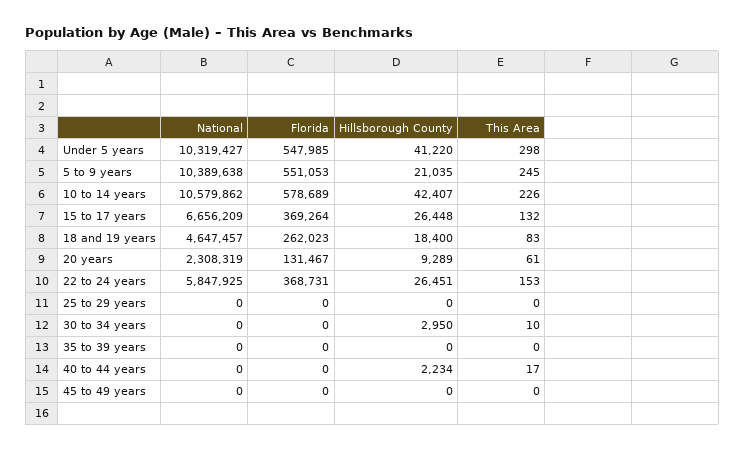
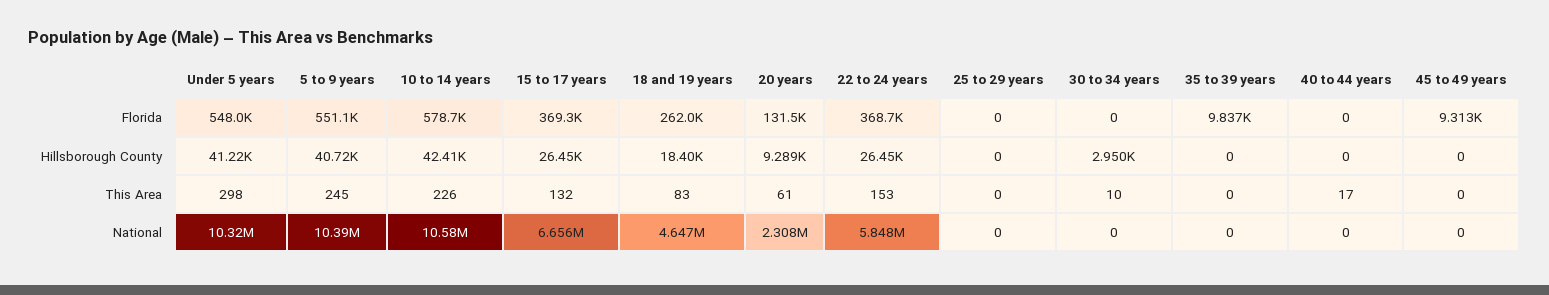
Hillsborough County, 5 to 9 years: 21035 -> 40720
Florida, 35 to 39 years: 0 -> 9837
Hillsborough County, 40 to 44 years: 2234 -> 0
Florida, 45 to 49 years: 0 -> 9313

